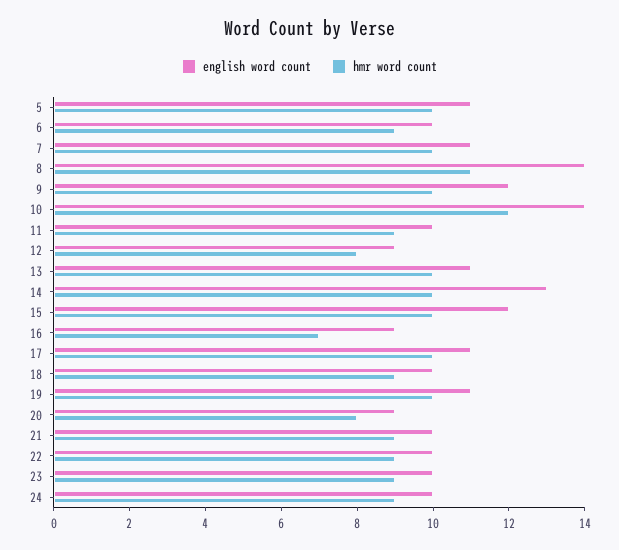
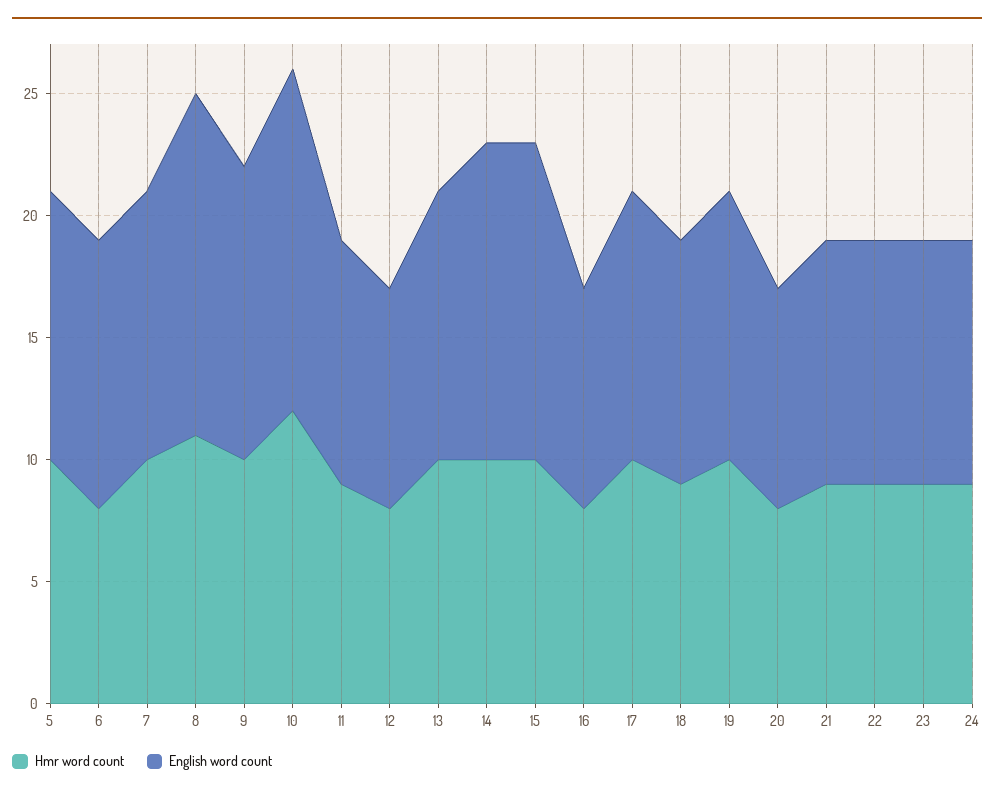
english word count, 6: 10 -> 11
hmr word count, 6: 9 -> 8
english word count, 15: 12 -> 13
hmr word count, 16: 7 -> 8

